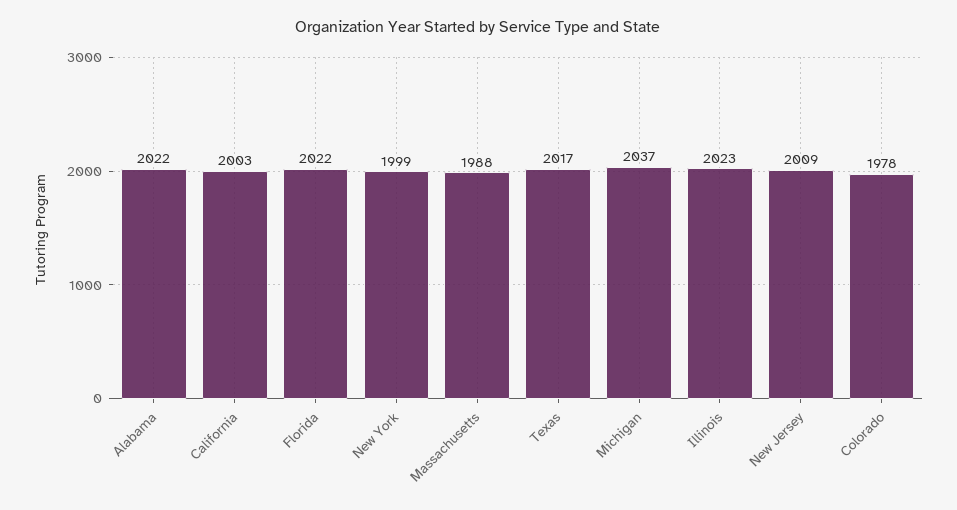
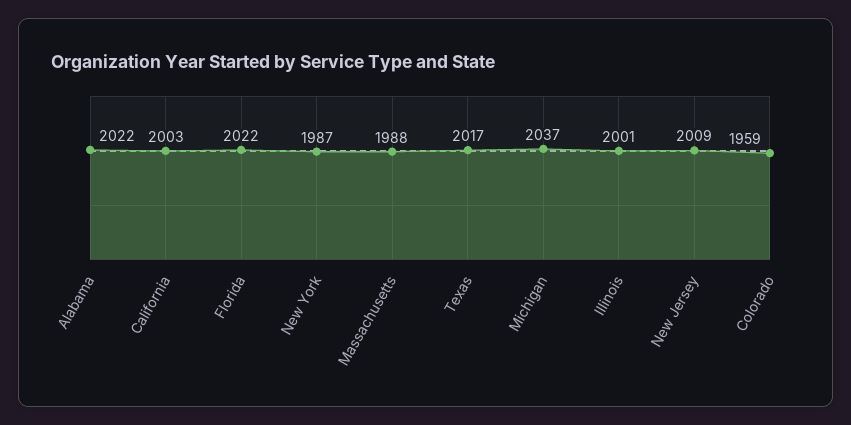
New York: 1999 -> 1987
Illinois: 2023 -> 2001
Colorado: 1978 -> 1959

